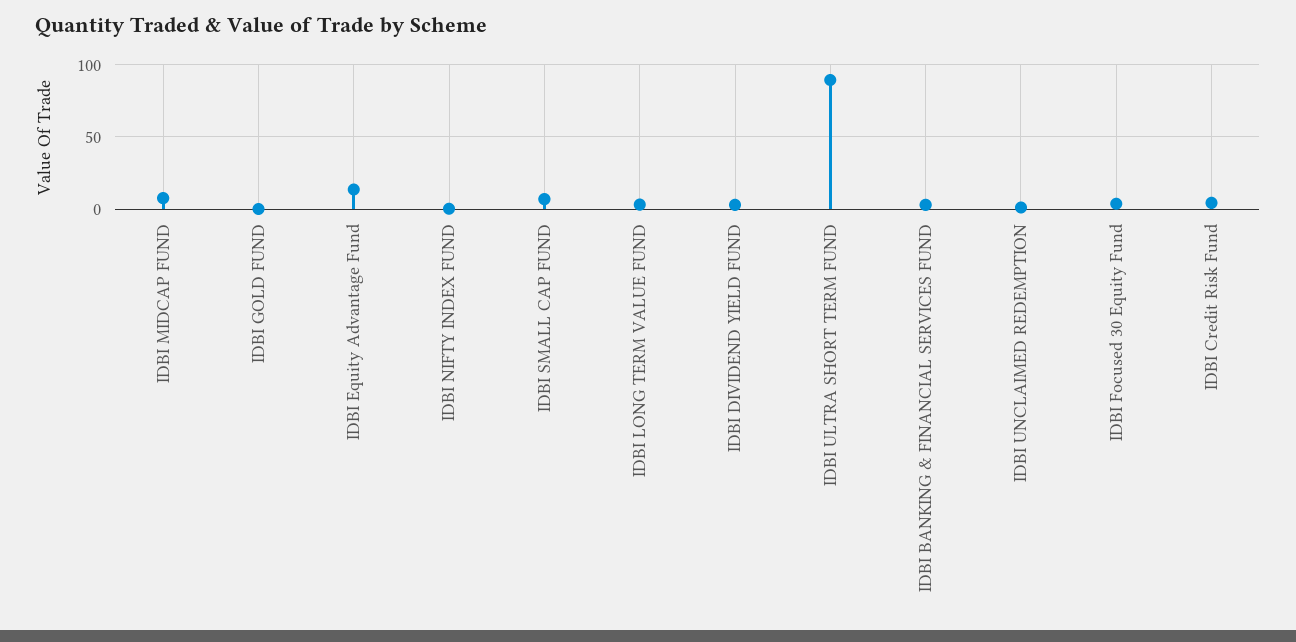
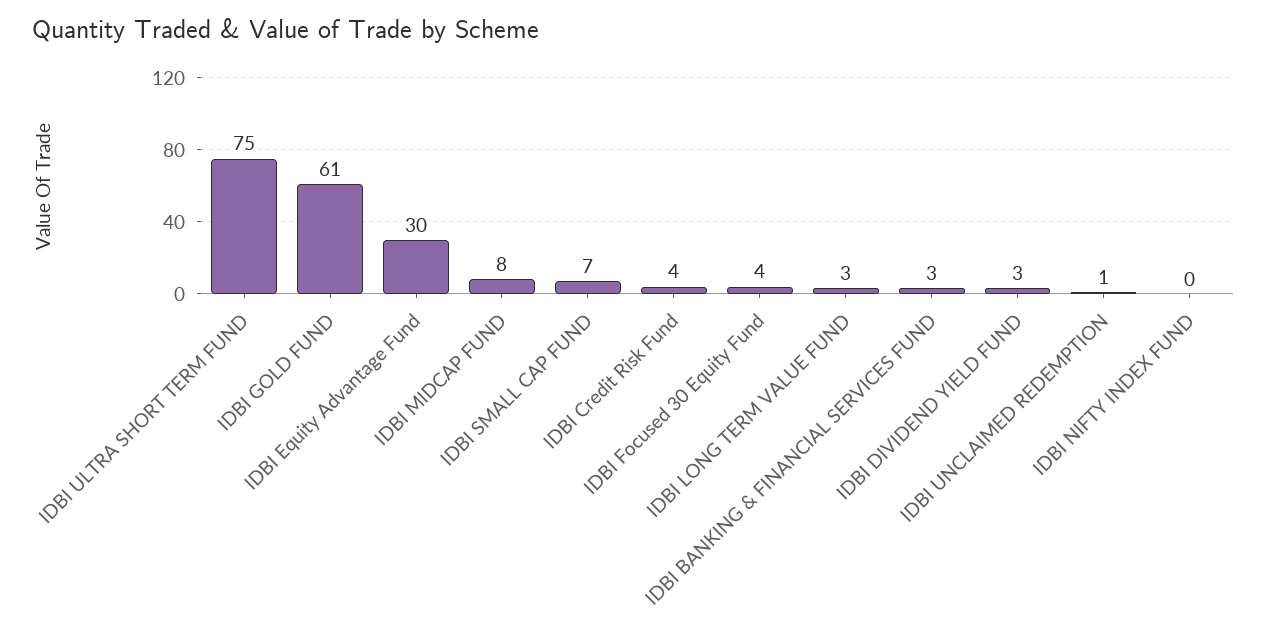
IDBI GOLD FUND: 0 -> 61
IDBI Equity Advantage Fund: 15 -> 30
IDBI ULTRA SHORT TERM FUND: 90 -> 75

